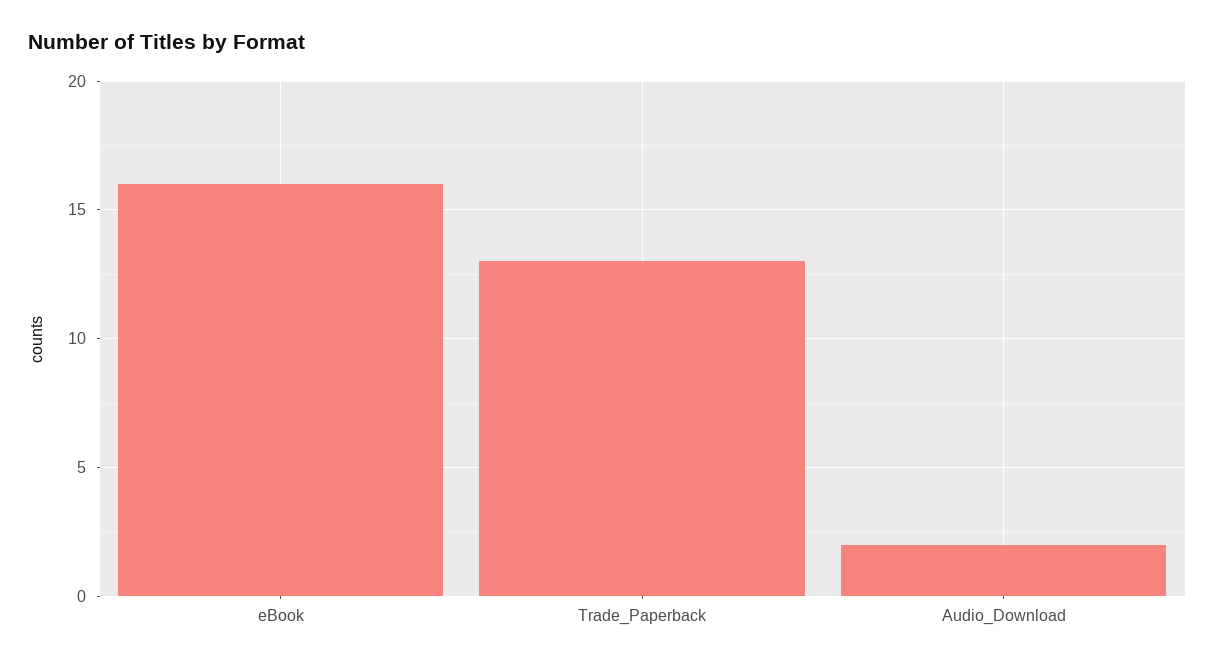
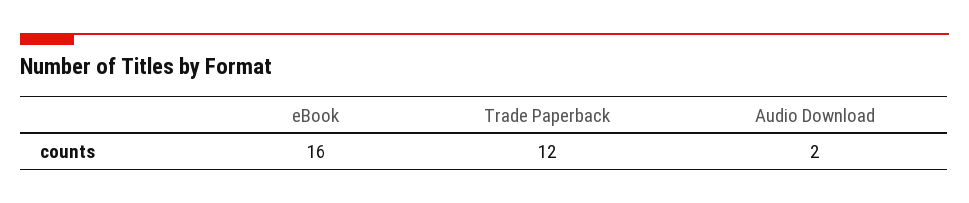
Trade_Paperback: 13 -> 12

